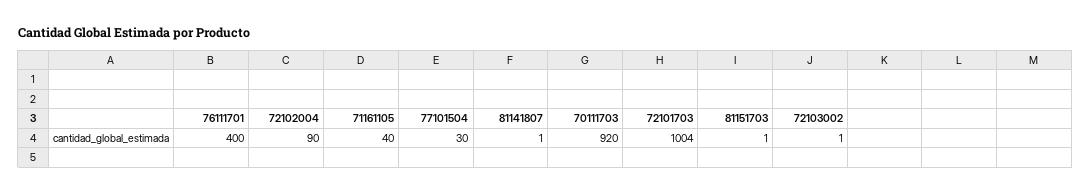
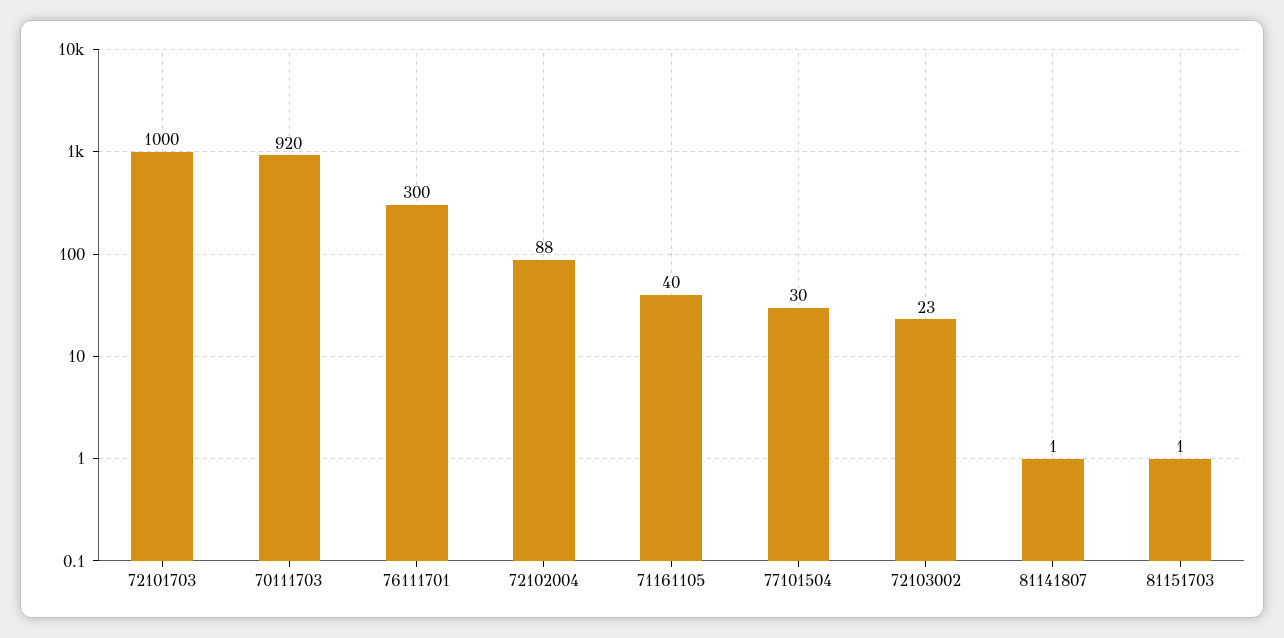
76111701: 400 -> 300
72102004: 90 -> 88
72101703: 1004 -> 1000
72103002: 1 -> 23

